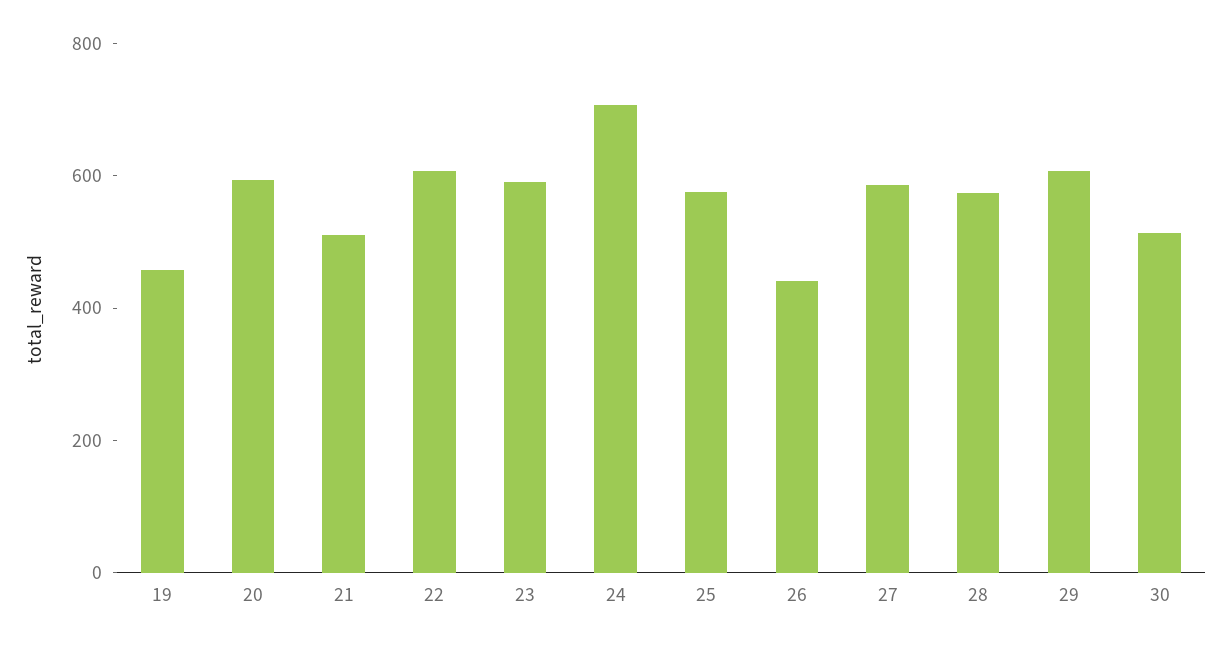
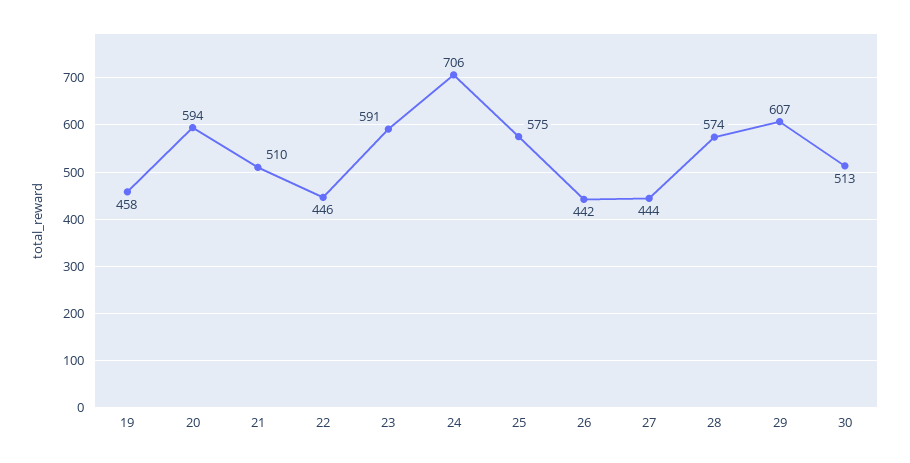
22: 600 -> 446
27: 600 -> 444

